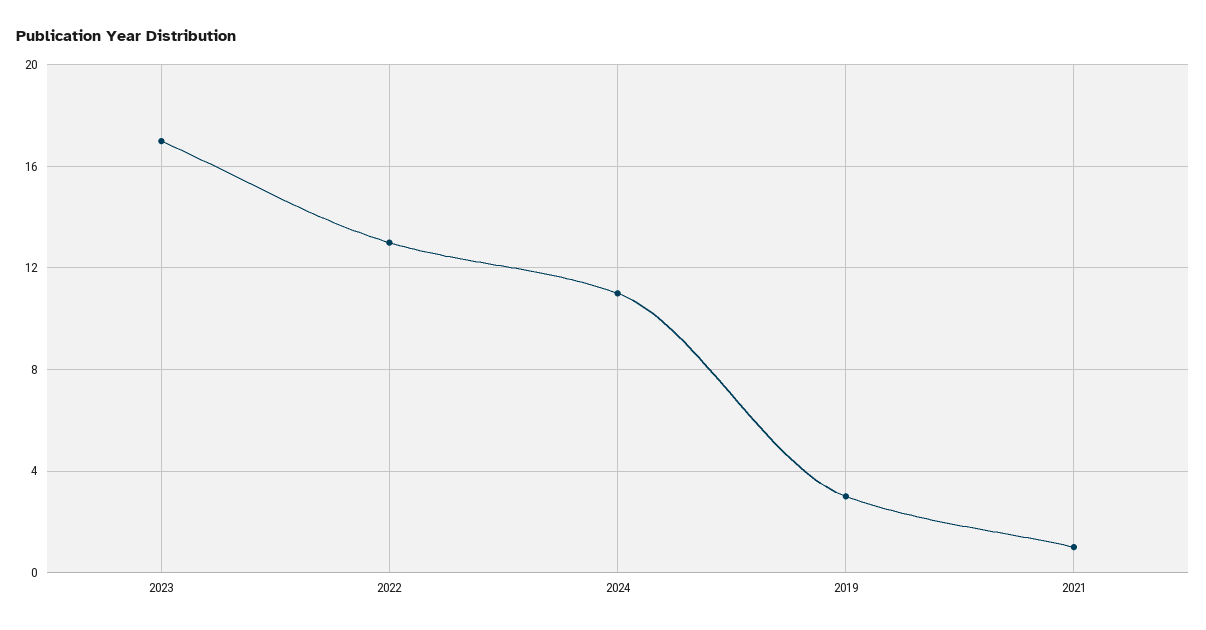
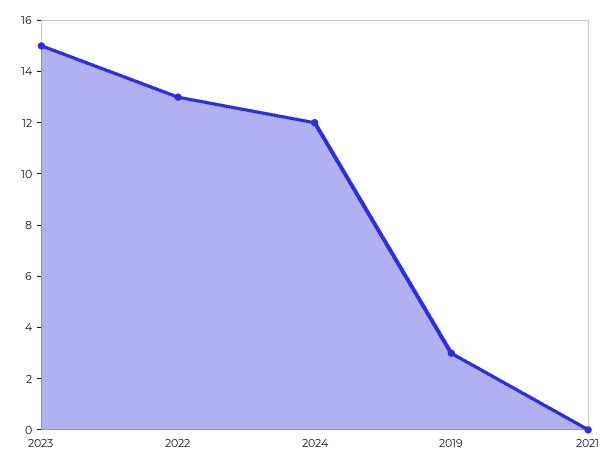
2023: 17 -> 15
2024: 11 -> 12
2021: 1 -> 0

